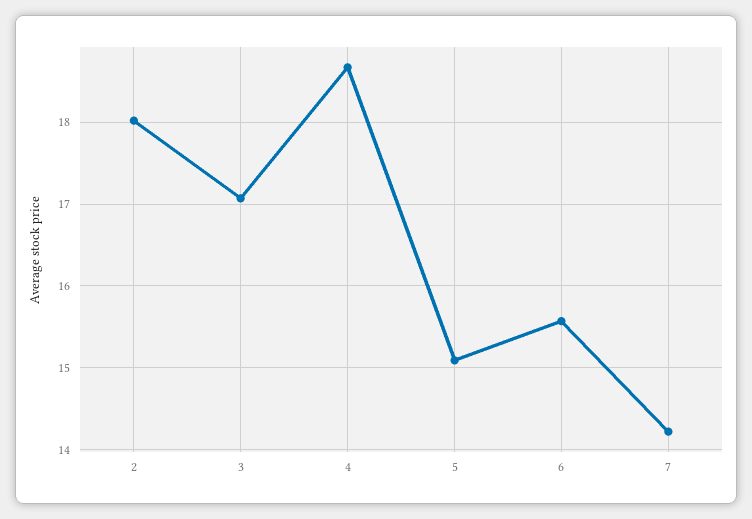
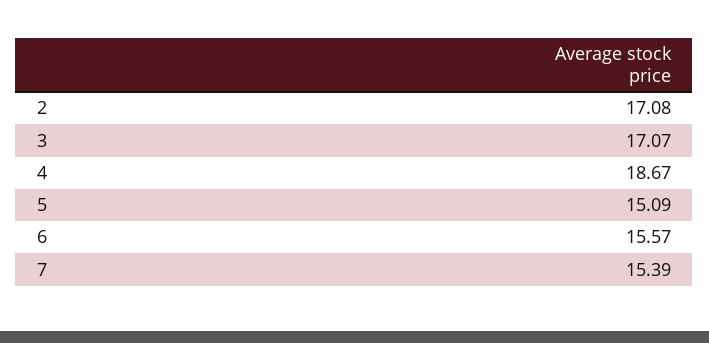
2: 18 -> 17.08
7: 14.2 -> 15.39

